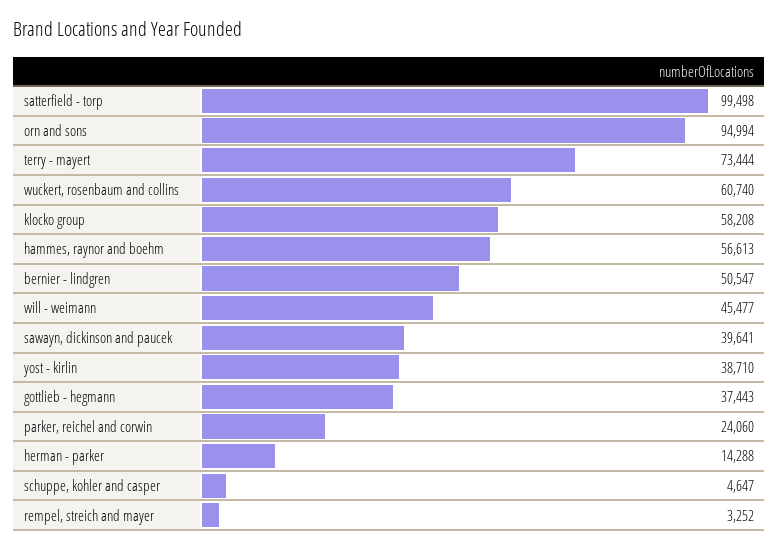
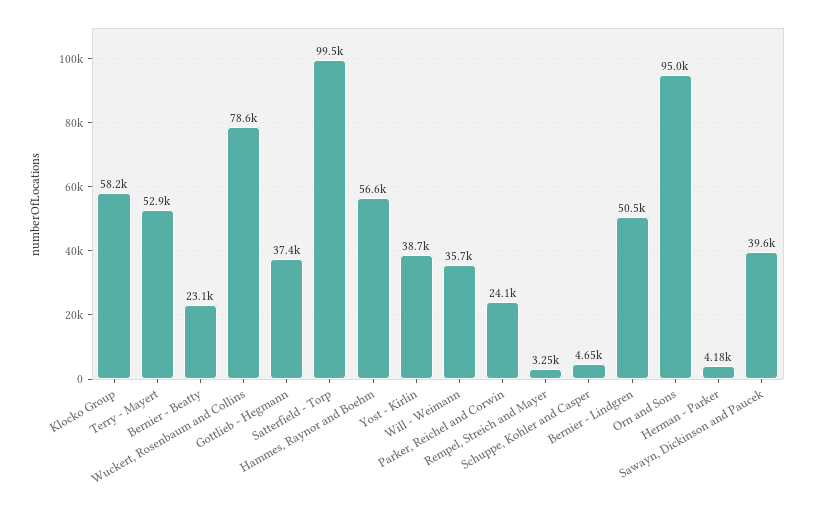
terry - mayert: 73444 -> 52900
wuckert, rosenbaum and collins: 60740 -> 78600
will - weimann: 45477 -> 35700
herman - parker: 14288 -> 4180
Bernier - Beatty: none -> 23100

